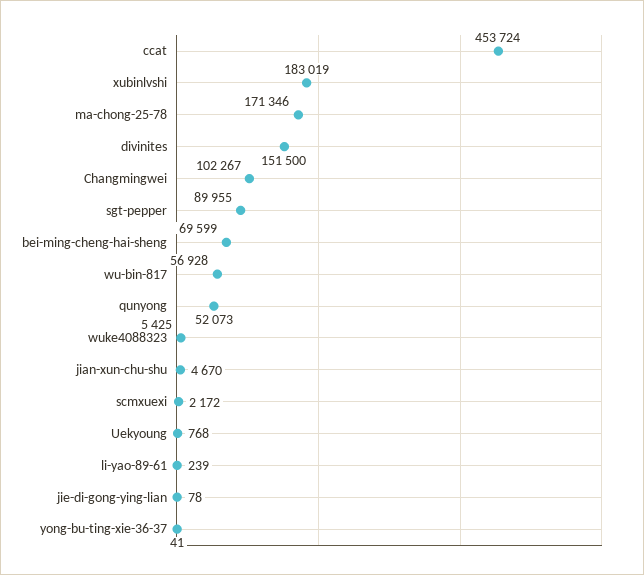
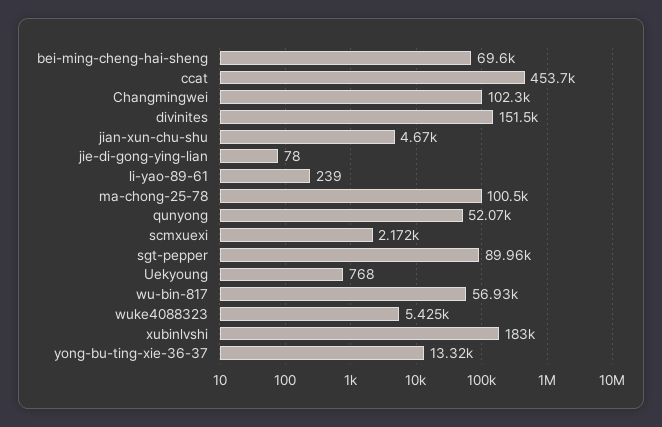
ma-chong-25-78: 171346 -> 100500
yong-bu-ting-xie-36-37: 41 -> 13320

